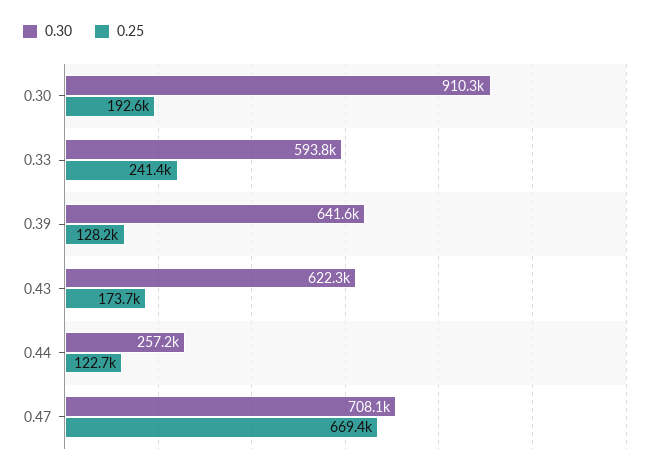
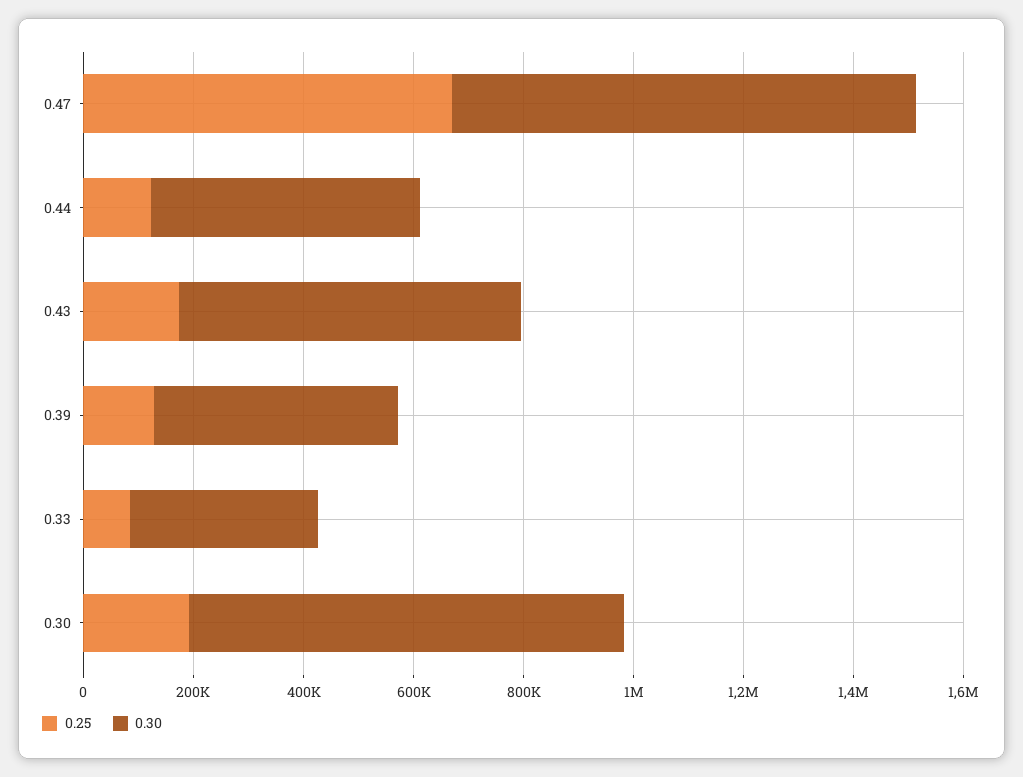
0.30, 0.30: 910300 -> 800000
0.30, 0.33: 593800 -> 350000
0.25, 0.33: 241400 -> 100000
0.30, 0.39: 641600 -> 450000
0.30, 0.44: 257200 -> 500000
0.30, 0.47: 708100 -> 850000

